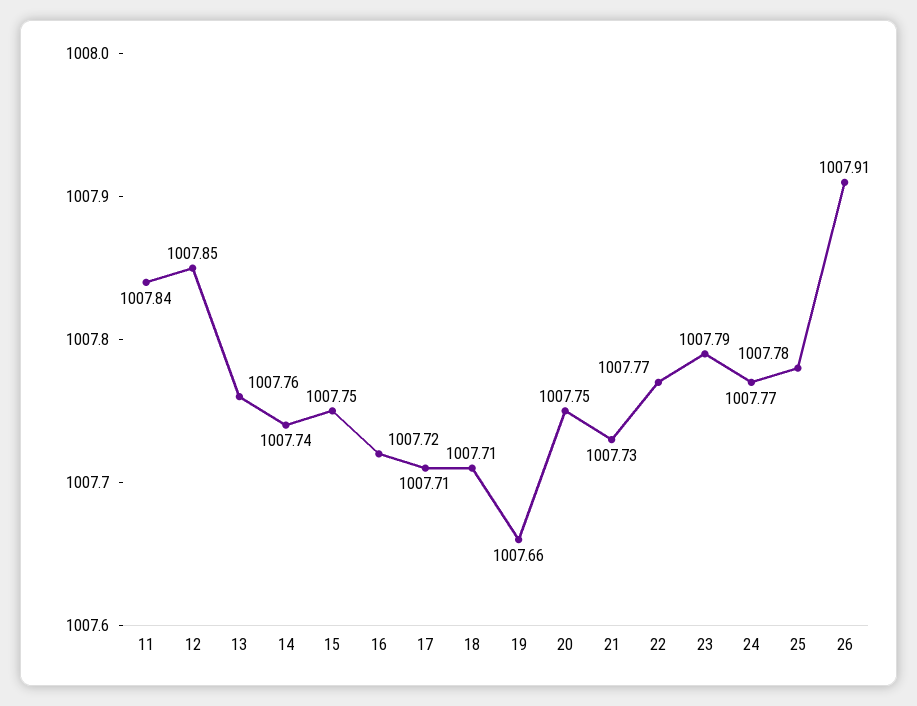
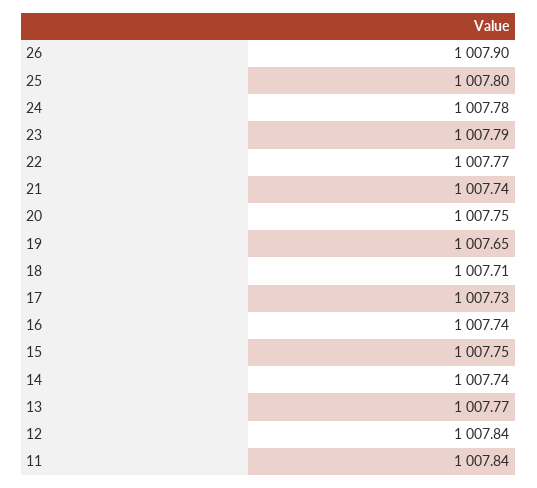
12: 1007.85 -> 1007.84
13: 1007.76 -> 1007.77
16: 1007.72 -> 1007.74
17: 1007.71 -> 1007.73
19: 1007.66 -> 1007.65
21: 1007.73 -> 1007.74
24: 1007.77 -> 1007.78
25: 1007.78 -> 1007.8
26: 1007.91 -> 1007.9

